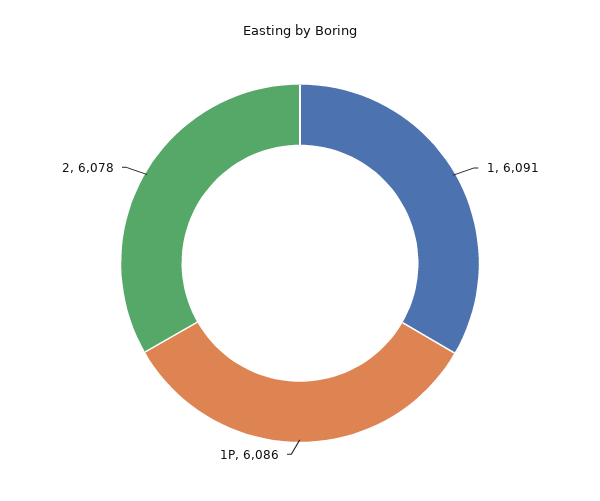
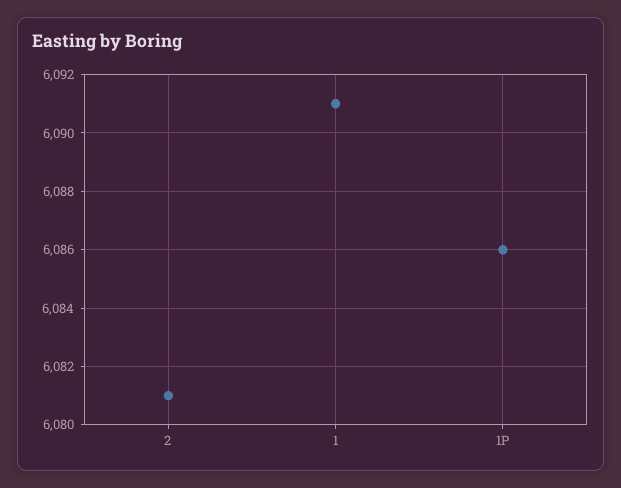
2: 6078 -> 6081

